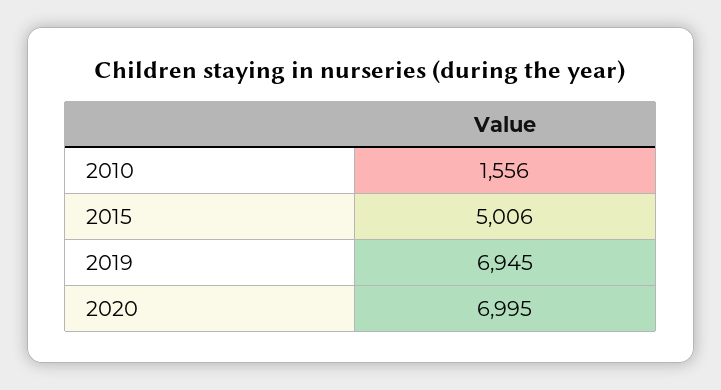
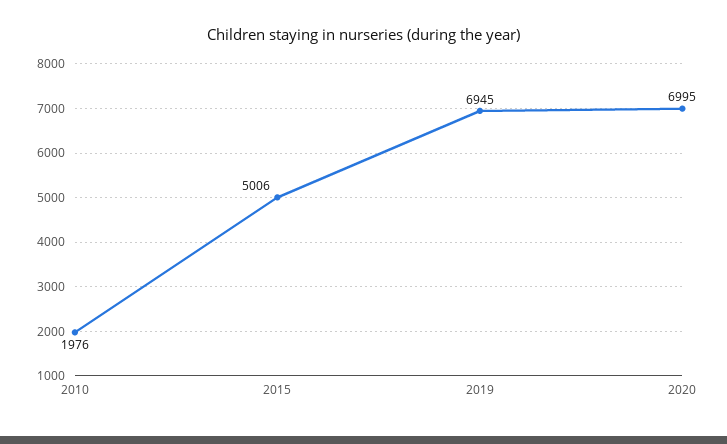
2010: 1556 -> 1976

